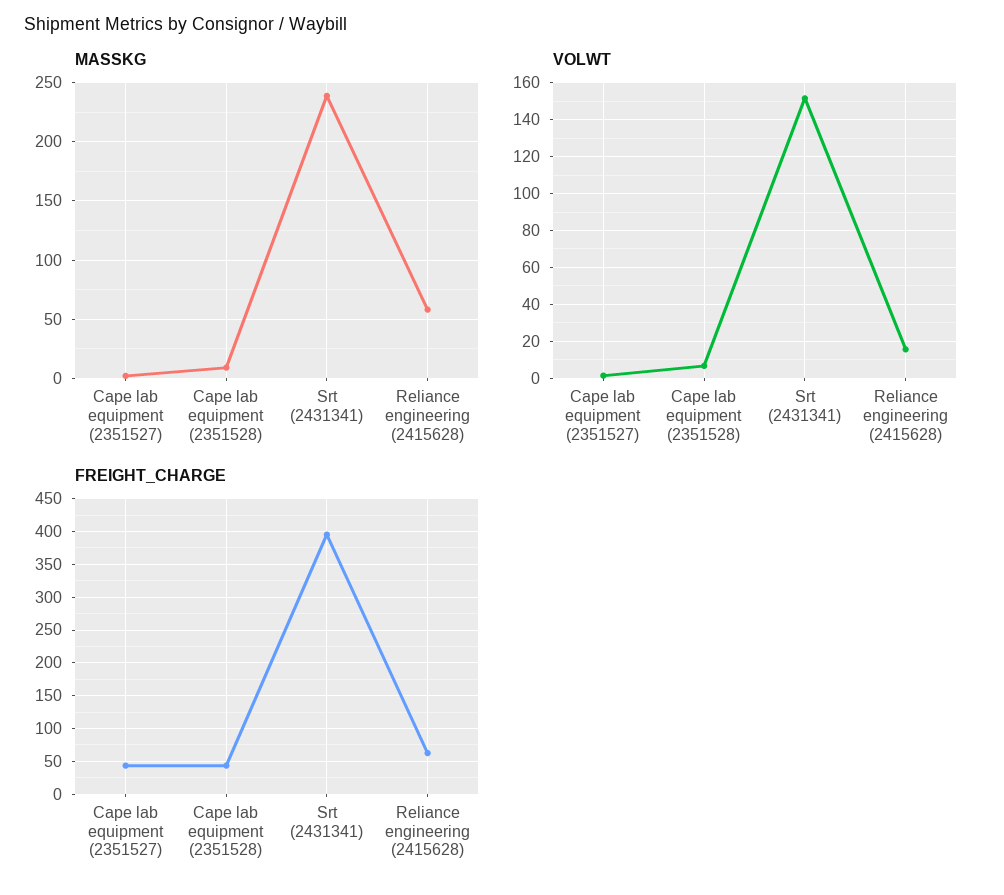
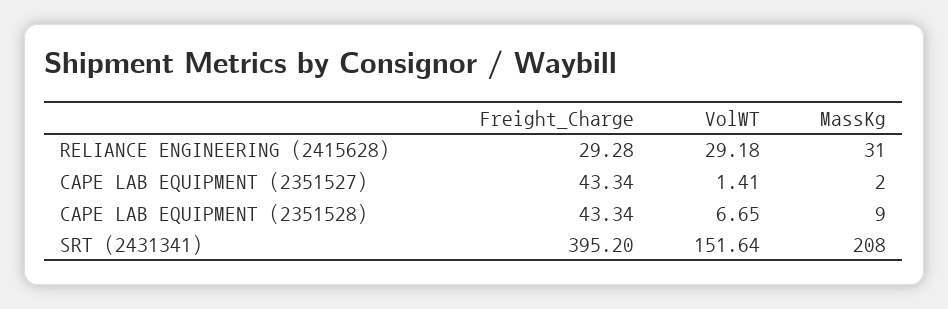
MASSKG, Srt (2431341): 240 -> 208
MASSKG, Reliance engineering (2415628): 60 -> 31
VOLWT, Reliance engineering (2415628): 15 -> 29.18
FREIGHT_CHARGE, Reliance engineering (2415628): 60 -> 29.28

